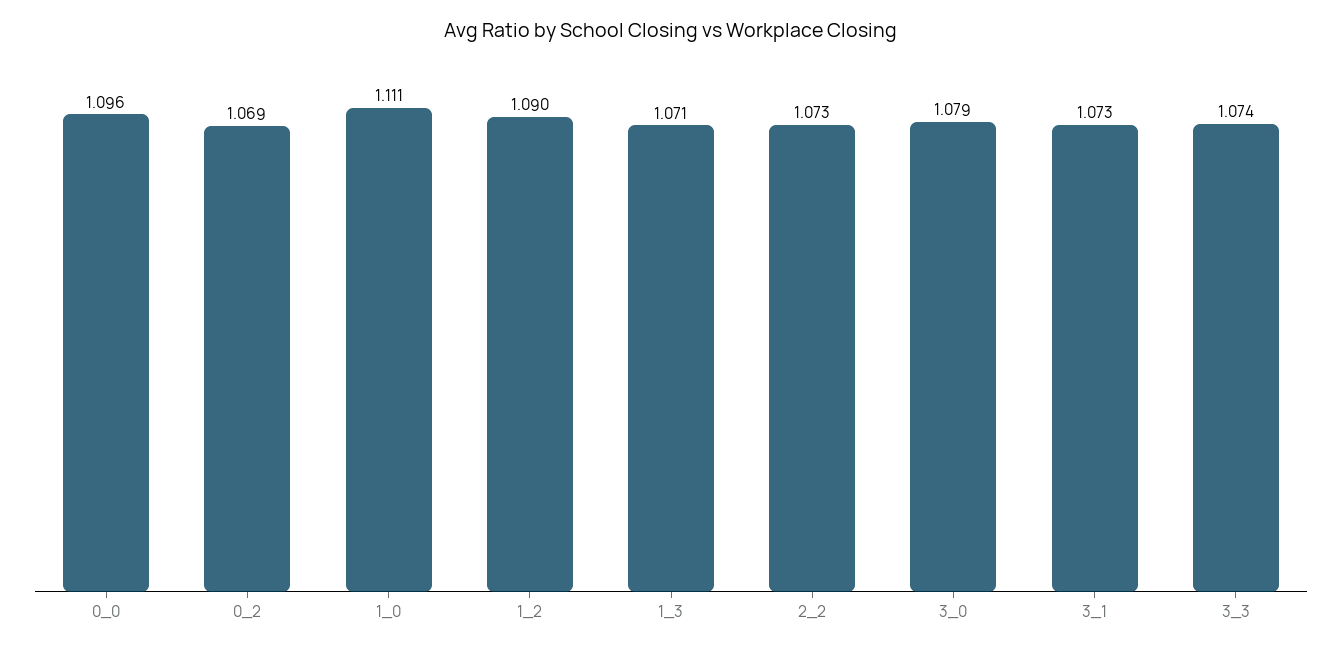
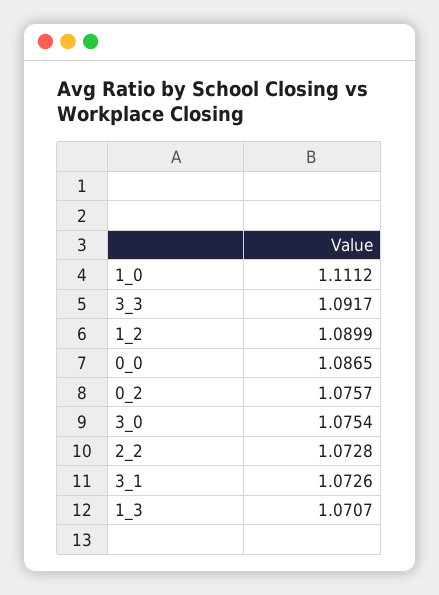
0_0: 1.096 -> 1.0865
0_2: 1.069 -> 1.0757
3_0: 1.079 -> 1.0754
3_3: 1.074 -> 1.0917

